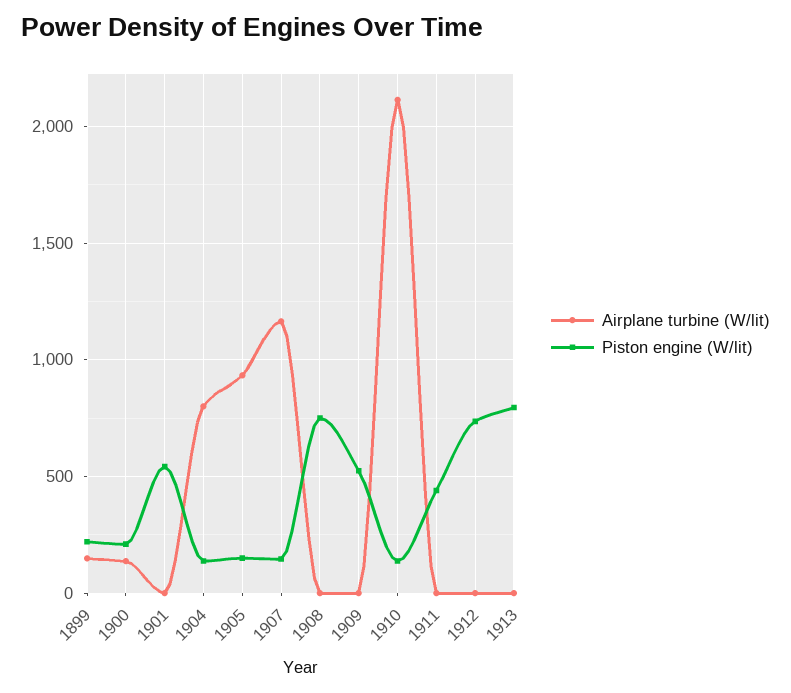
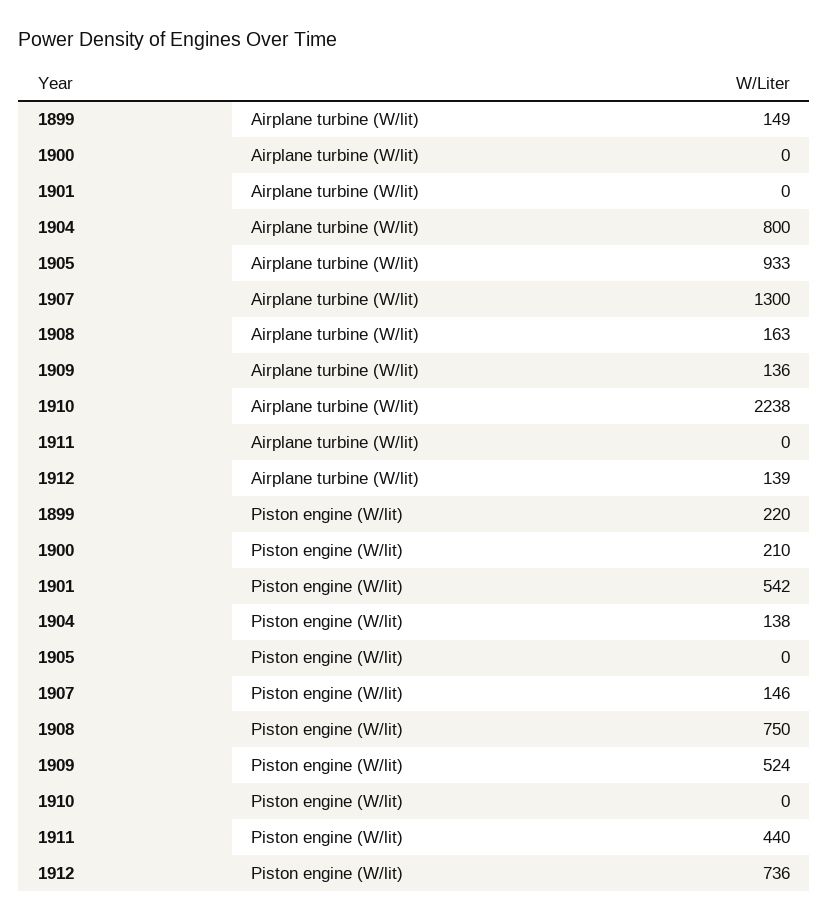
Airplane turbine (W/lit), 1900: 150 -> 0
Piston engine (W/lit), 1905: 150 -> 0
Airplane turbine (W/lit), 1907: 1150 -> 1300
Airplane turbine (W/lit), 1908: 0 -> 163
Airplane turbine (W/lit), 1909: 0 -> 136
Airplane turbine (W/lit), 1910: 2100 -> 2238
Piston engine (W/lit), 1910: 150 -> 0
Airplane turbine (W/lit), 1912: 0 -> 139
Airplane turbine (W/lit), 1913: 0 -> none
Piston engine (W/lit), 1913: 800 -> none

